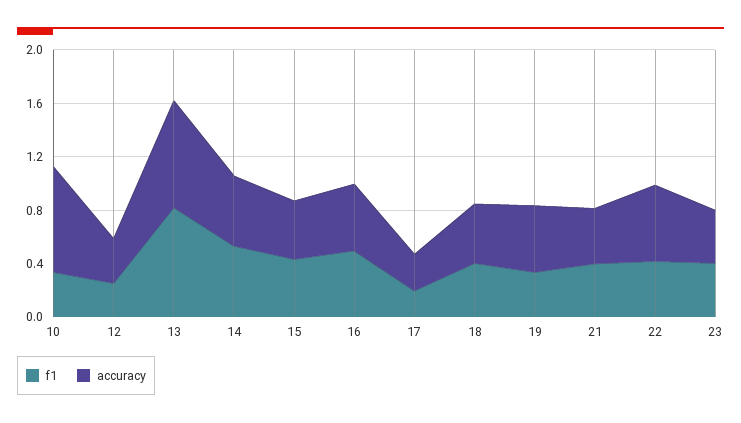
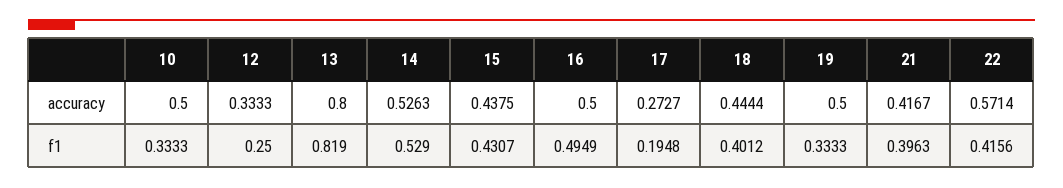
accuracy, 10: 0.8 -> 0.5
f1, 23: 0.4 -> none
accuracy, 23: 0.4 -> none

